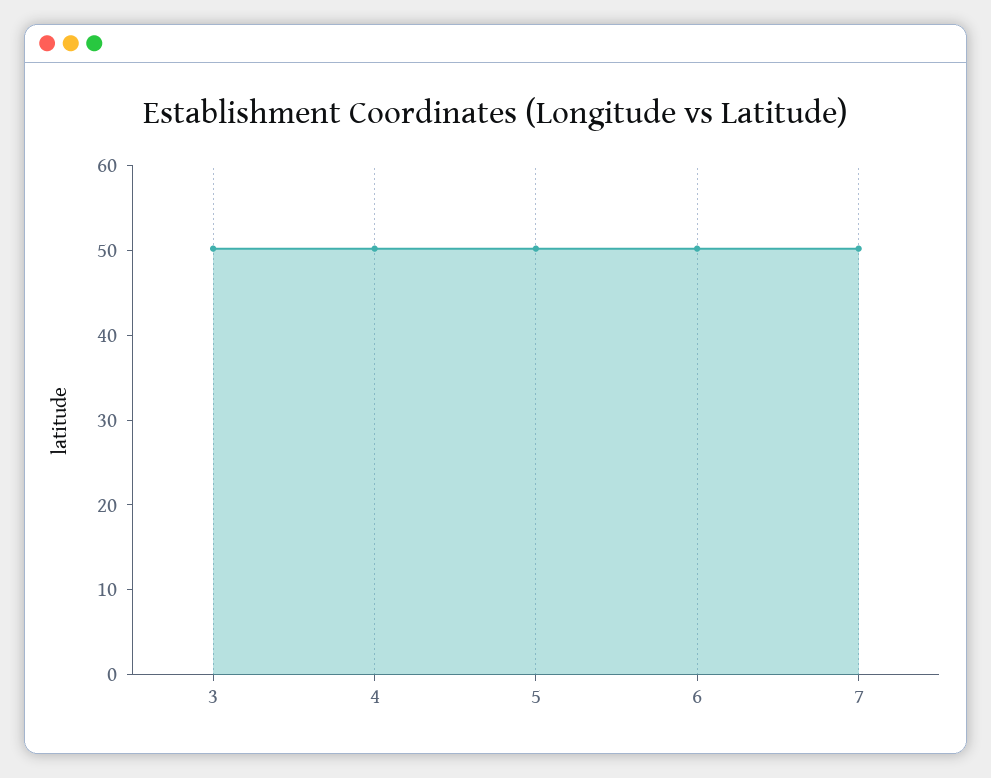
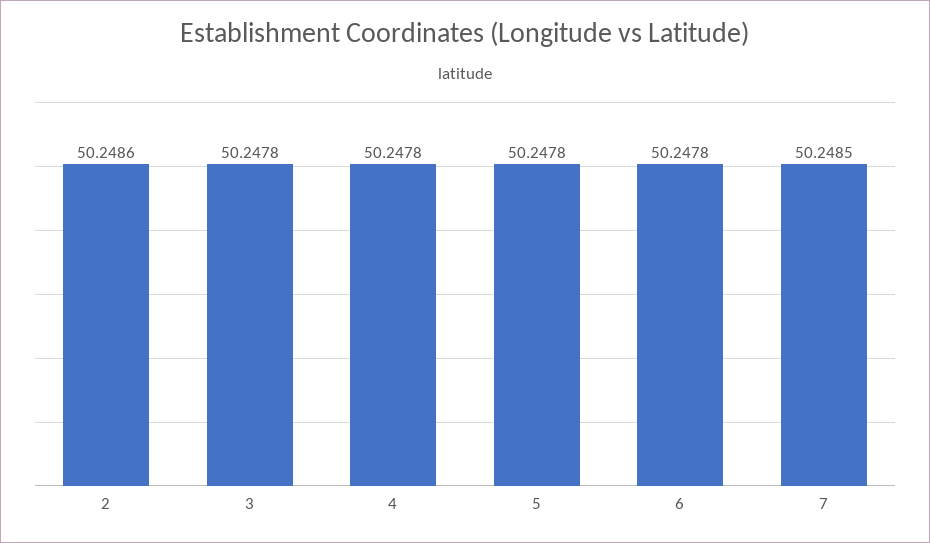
2: none -> 50.2486

